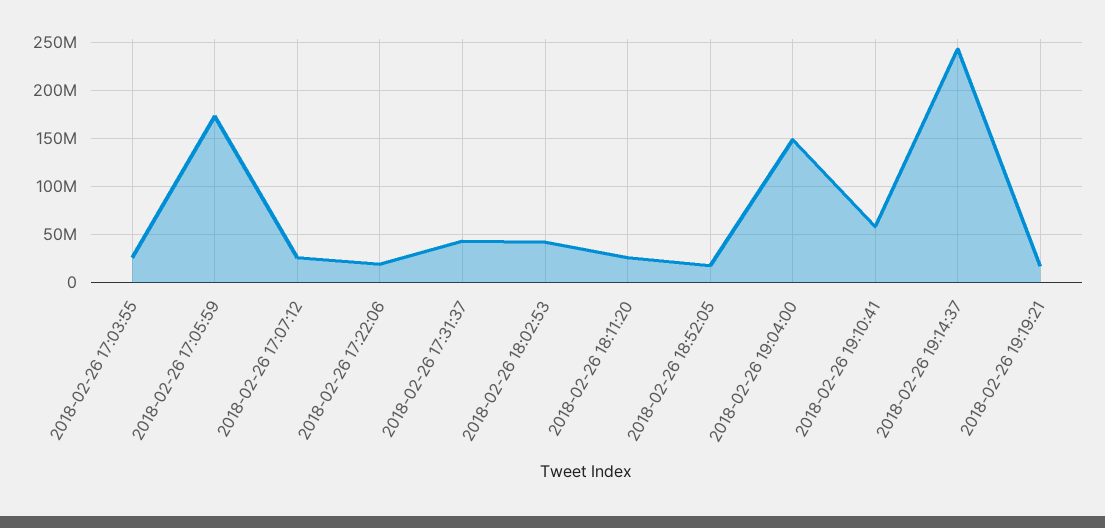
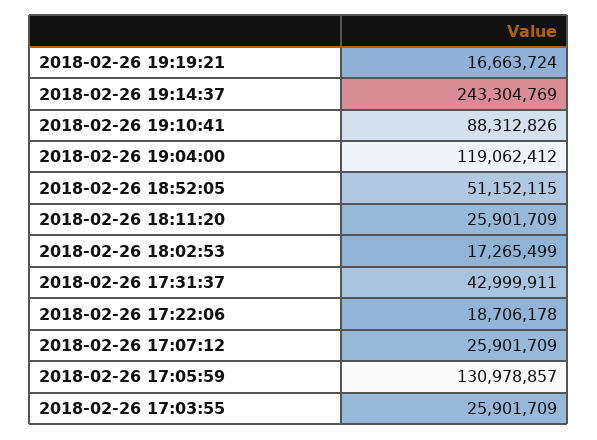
2018-02-26 17:05:59: 170000000 -> 130978857
2018-02-26 18:02:53: 40000000 -> 17265499
2018-02-26 18:52:05: 20000000 -> 51152115
2018-02-26 19:04:00: 150000000 -> 119062412
2018-02-26 19:10:41: 60000000 -> 88312826

